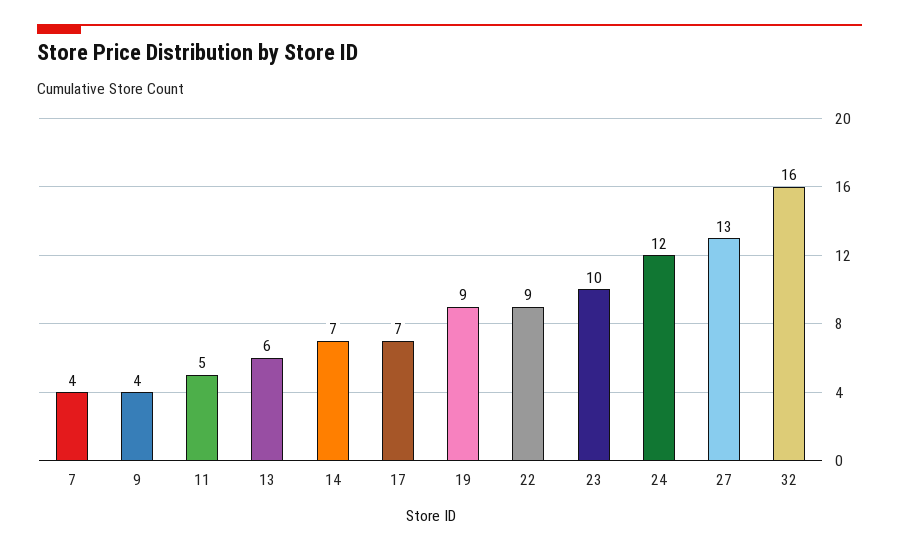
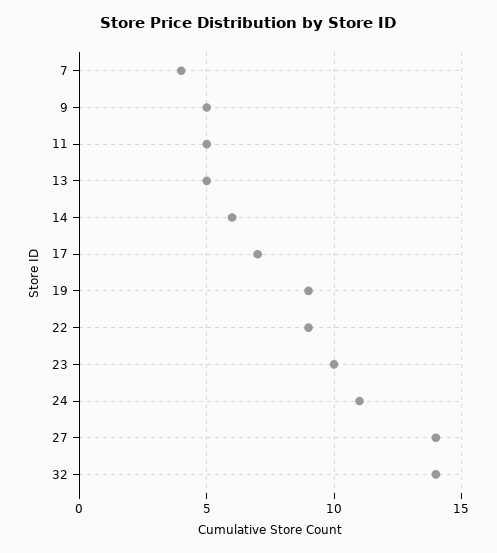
9: 4 -> 5
13: 6 -> 5
14: 7 -> 6
24: 12 -> 11
27: 13 -> 14
32: 16 -> 14

